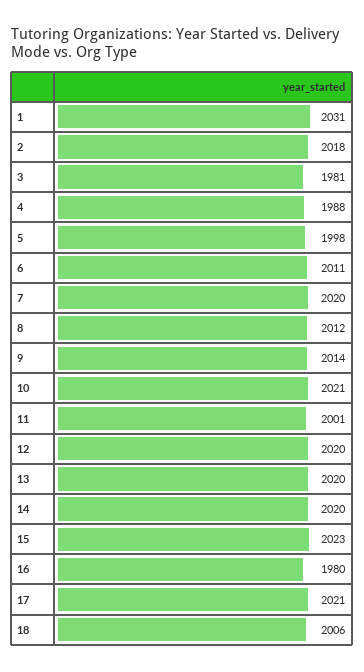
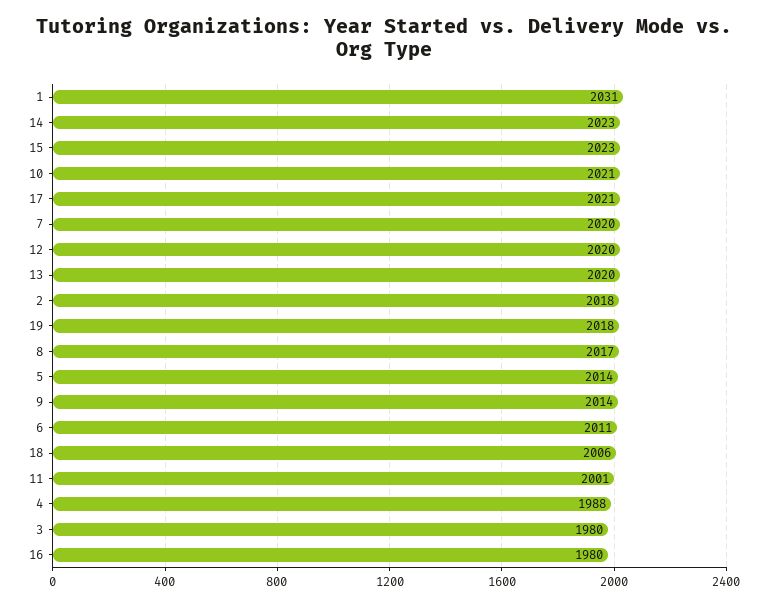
3: 1981 -> 1980
5: 1998 -> 2014
8: 2012 -> 2017
14: 2020 -> 2023
19: none -> 2018

